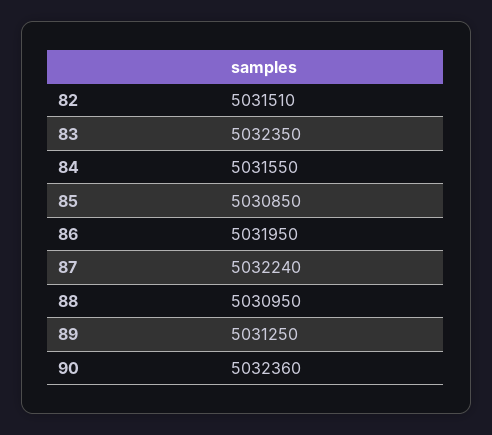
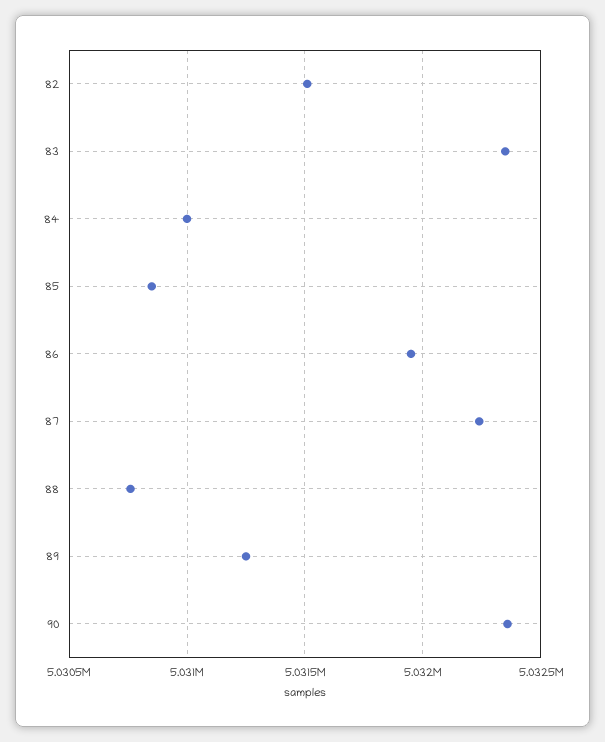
84: 5031550 -> 5031000
88: 5030950 -> 5030750

